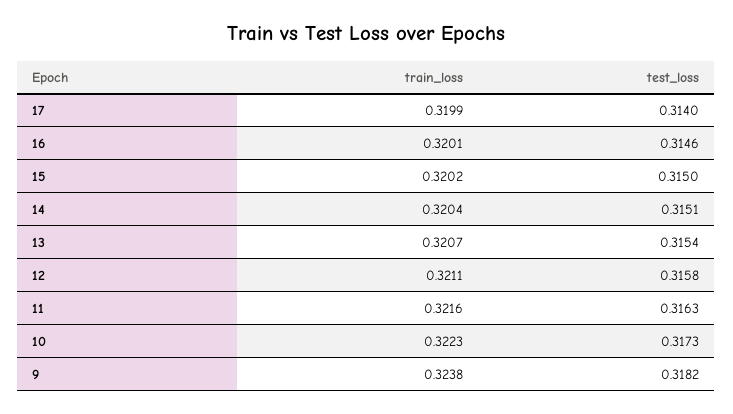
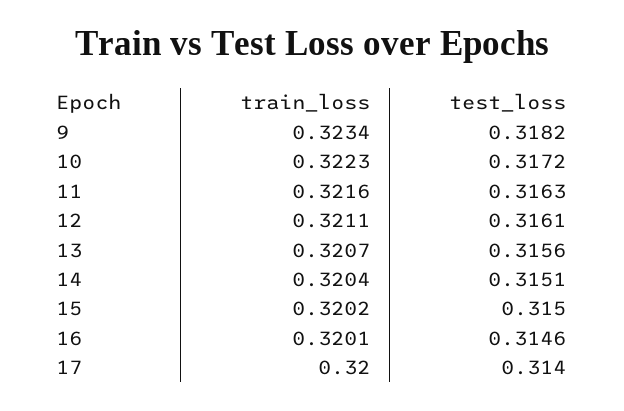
train_loss, 17: 0.3199 -> 0.32
test_loss, 13: 0.3154 -> 0.3156
test_loss, 12: 0.3158 -> 0.3161
test_loss, 10: 0.3173 -> 0.3172
train_loss, 9: 0.3238 -> 0.3234

